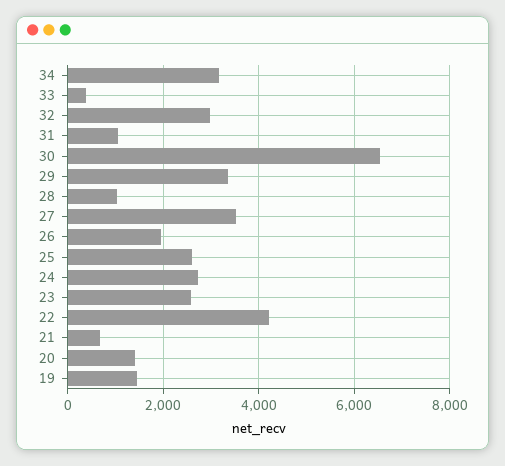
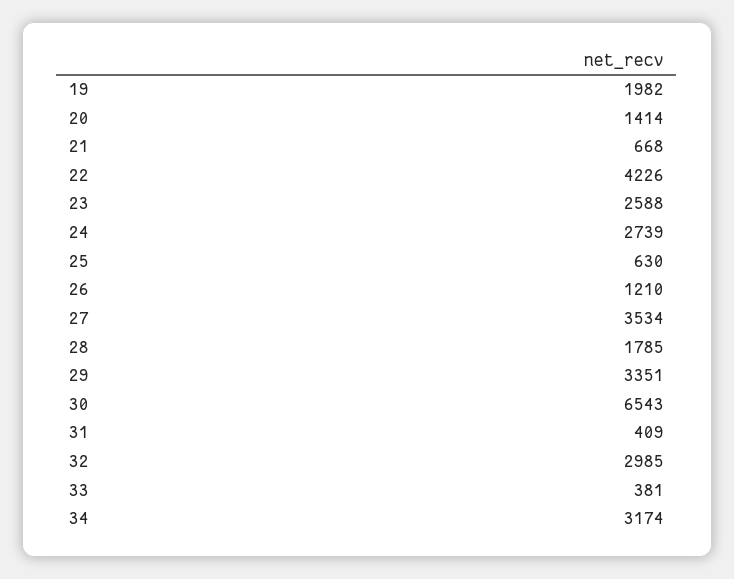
31: 1000 -> 409
28: 1000 -> 1785
26: 2000 -> 1210
25: 2600 -> 630
19: 1400 -> 1982

